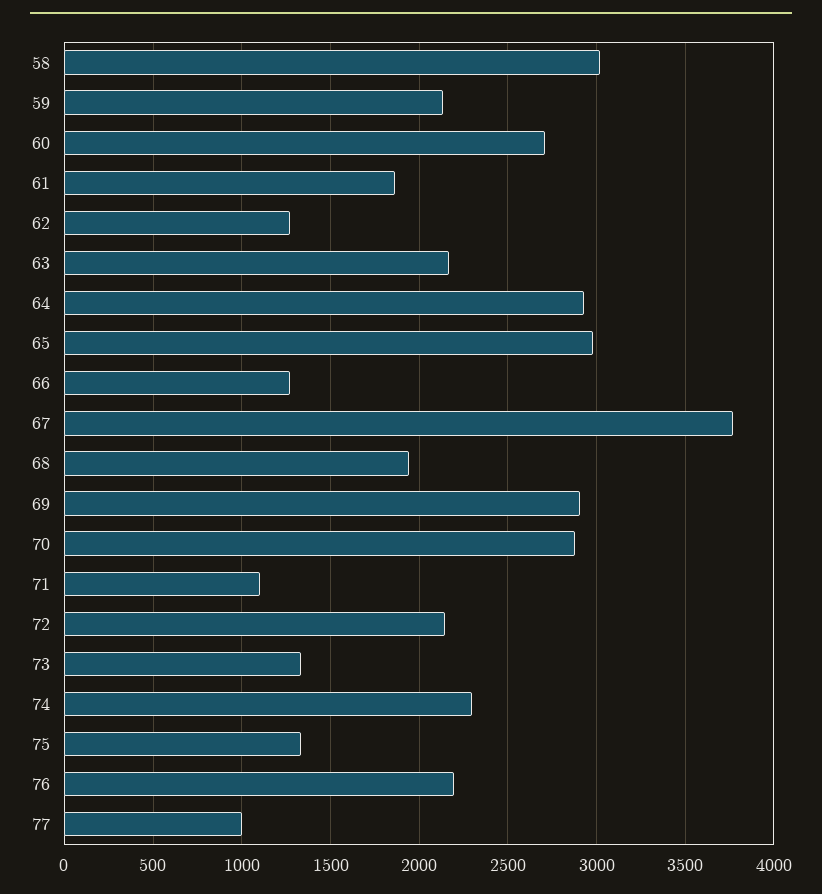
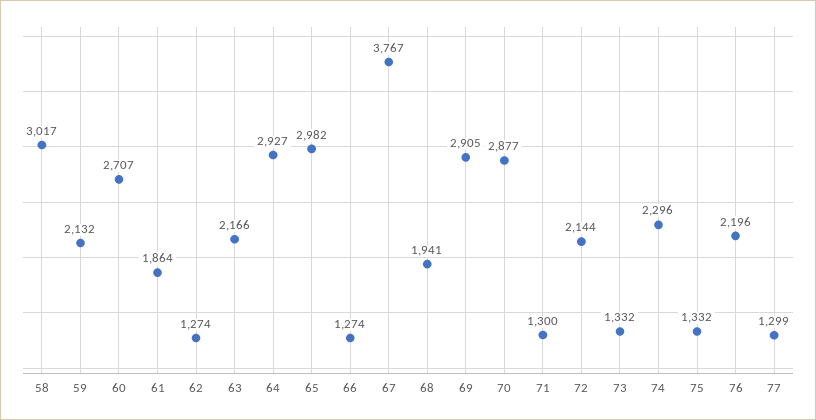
71: 1100 -> 1300
77: 1000 -> 1299

